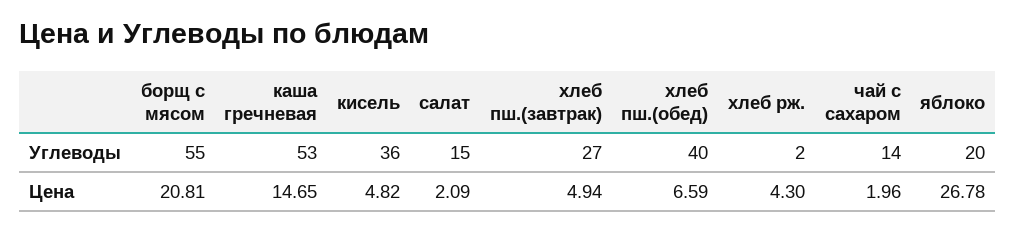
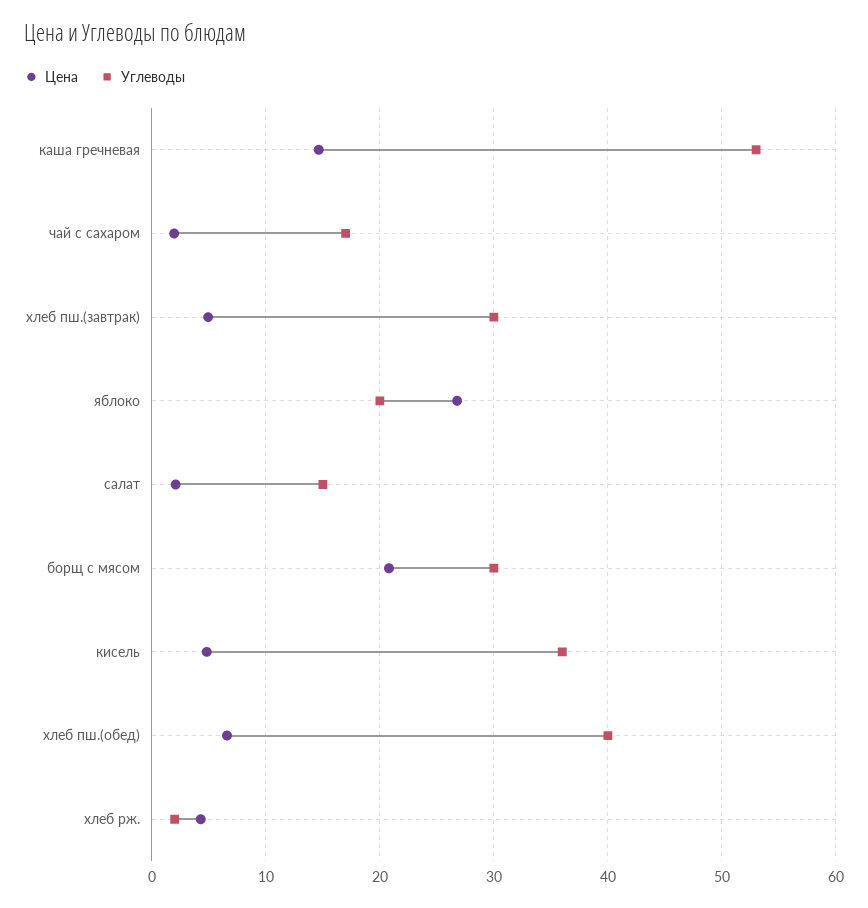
Углеводы, борщ с мясом: 55 -> 30
Углеводы, хлеб пш.(завтрак): 27 -> 30
Углеводы, чай с сахаром: 14 -> 17

